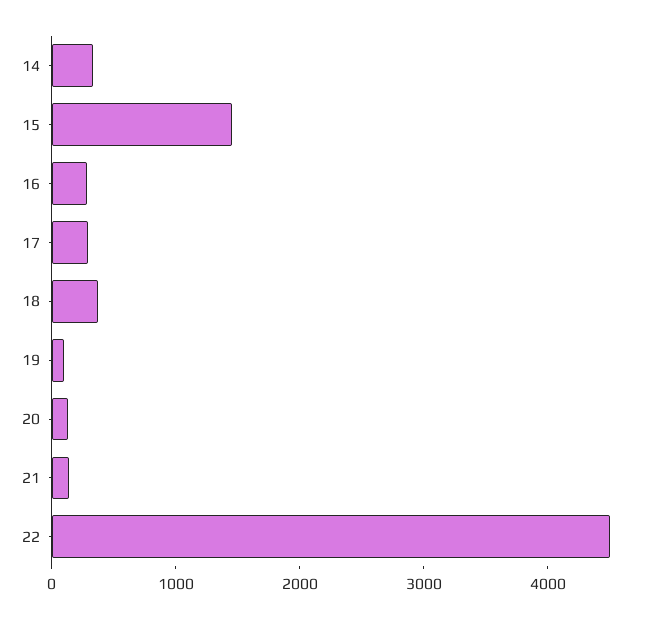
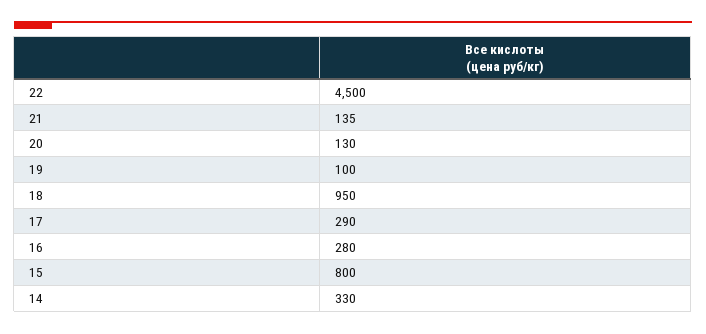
15: 1400 -> 800
18: 400 -> 950

